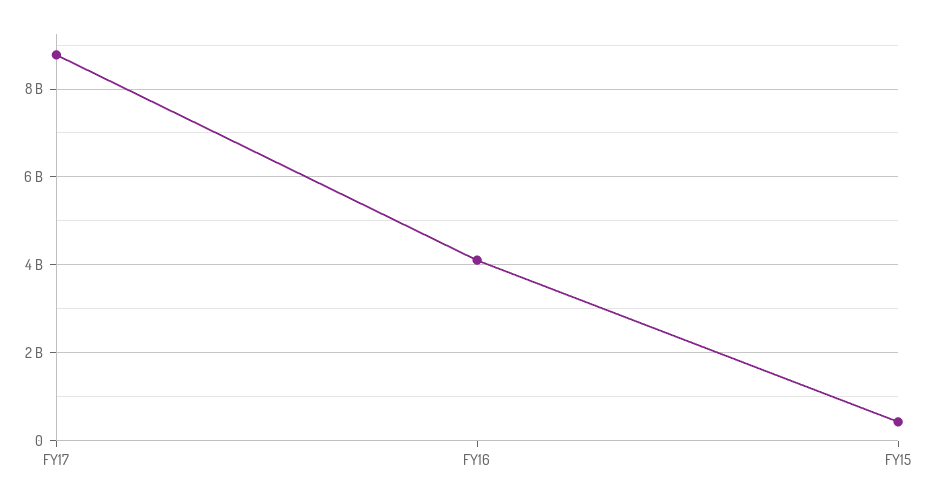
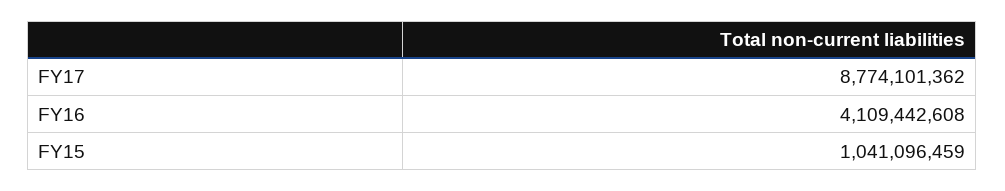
FY15: 400000000 -> 1041096459

